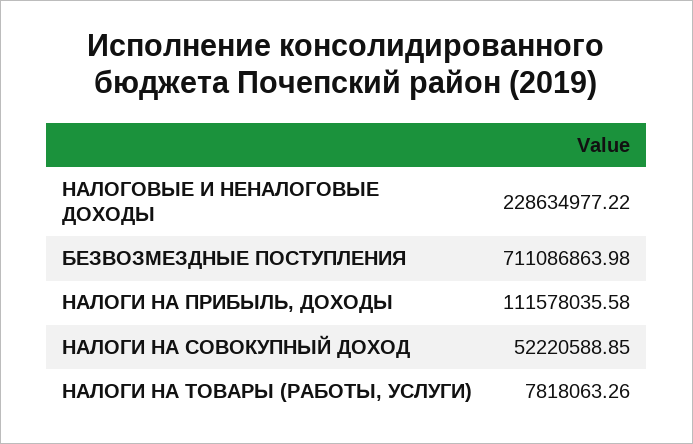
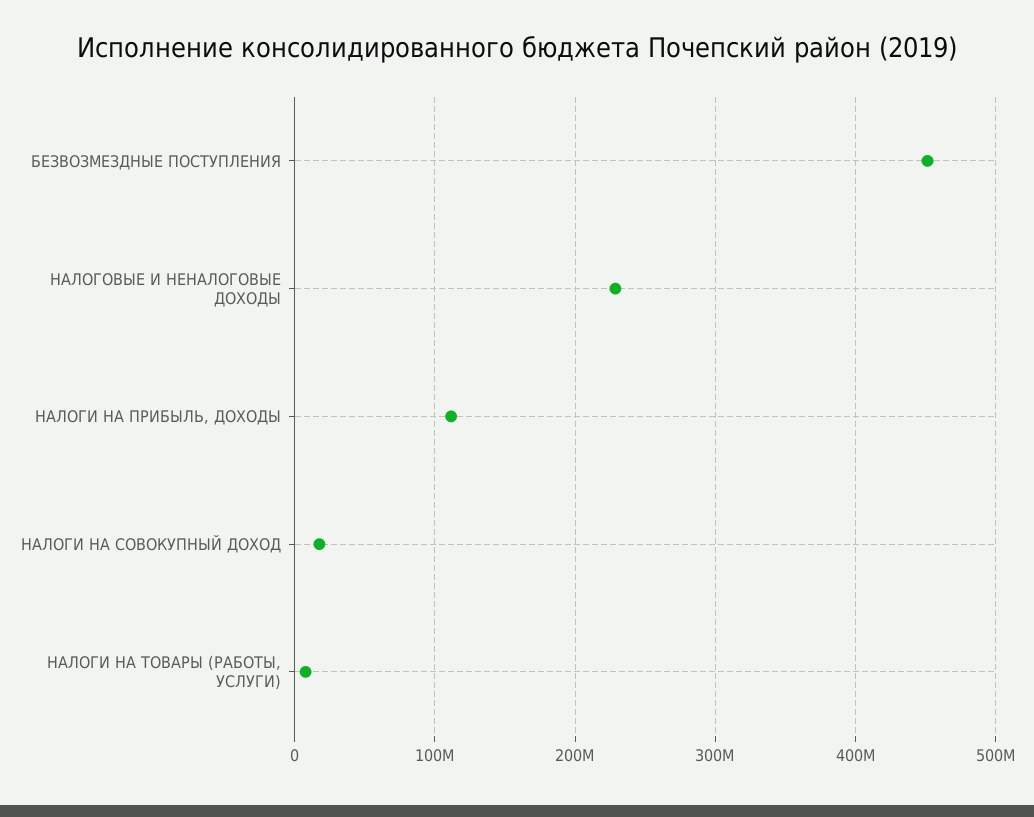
БЕЗВОЗМЕЗДНЫЕ ПОСТУПЛЕНИЯ: 711086863.98 -> 450000000
НАЛОГИ НА СОВОКУПНЫЙ ДОХОД: 52220588.85 -> 20000000

